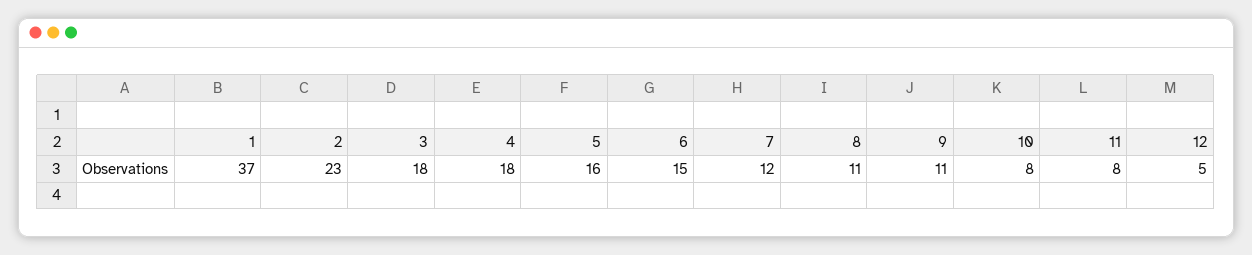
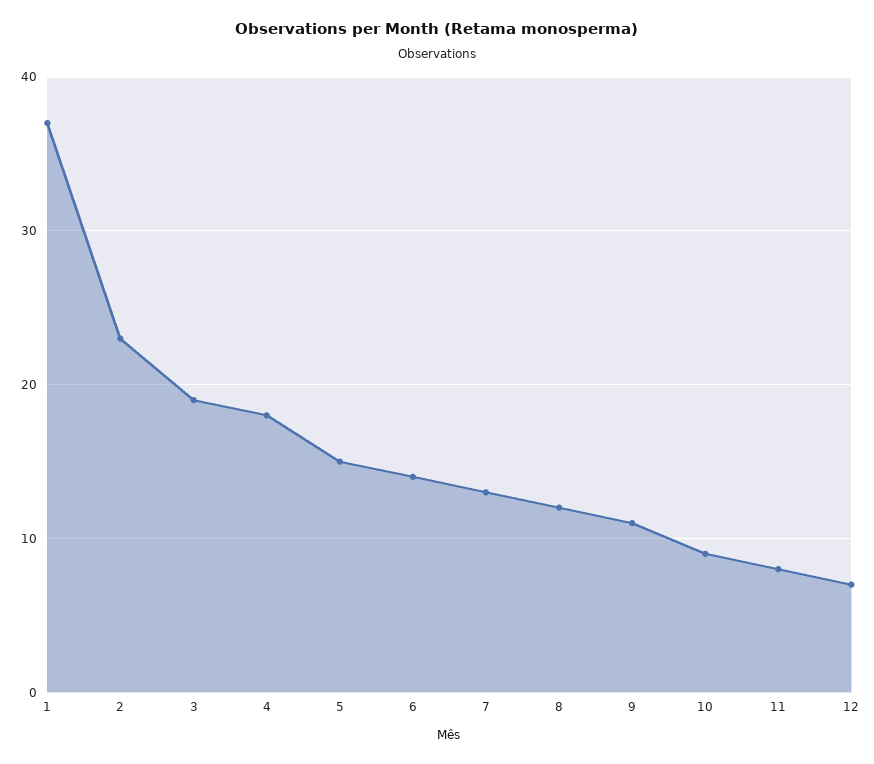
3: 18 -> 19
5: 16 -> 15
6: 15 -> 14
7: 12 -> 13
8: 11 -> 12
10: 8 -> 9
12: 5 -> 7

